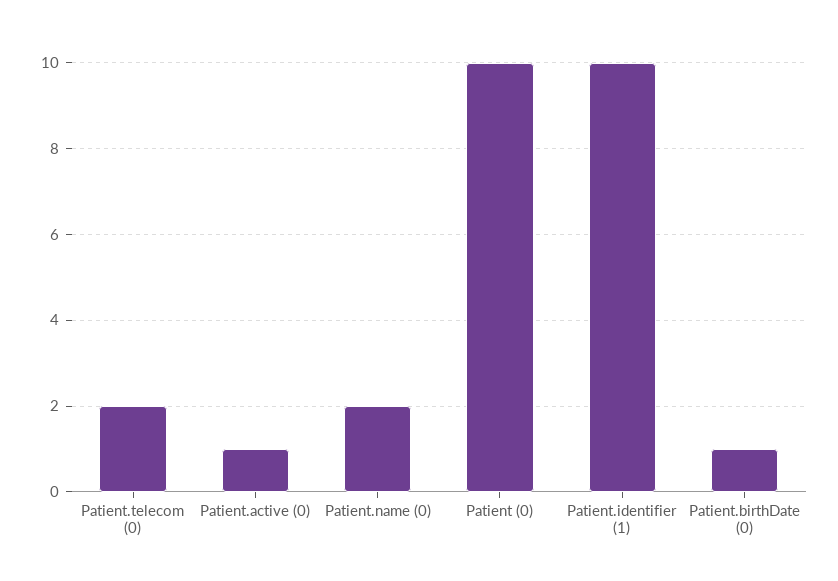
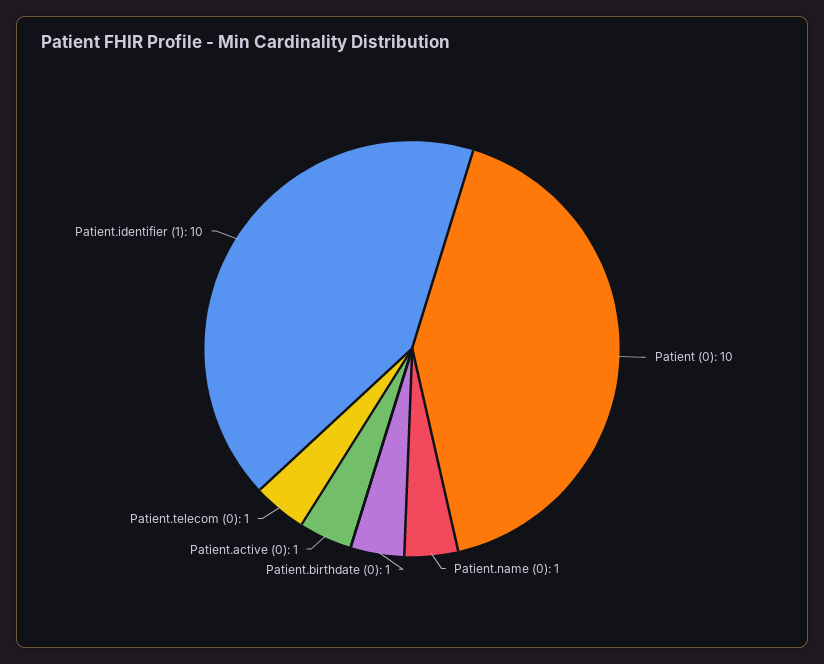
Patient.telecom (0): 2 -> 1
Patient.name (0): 2 -> 1

